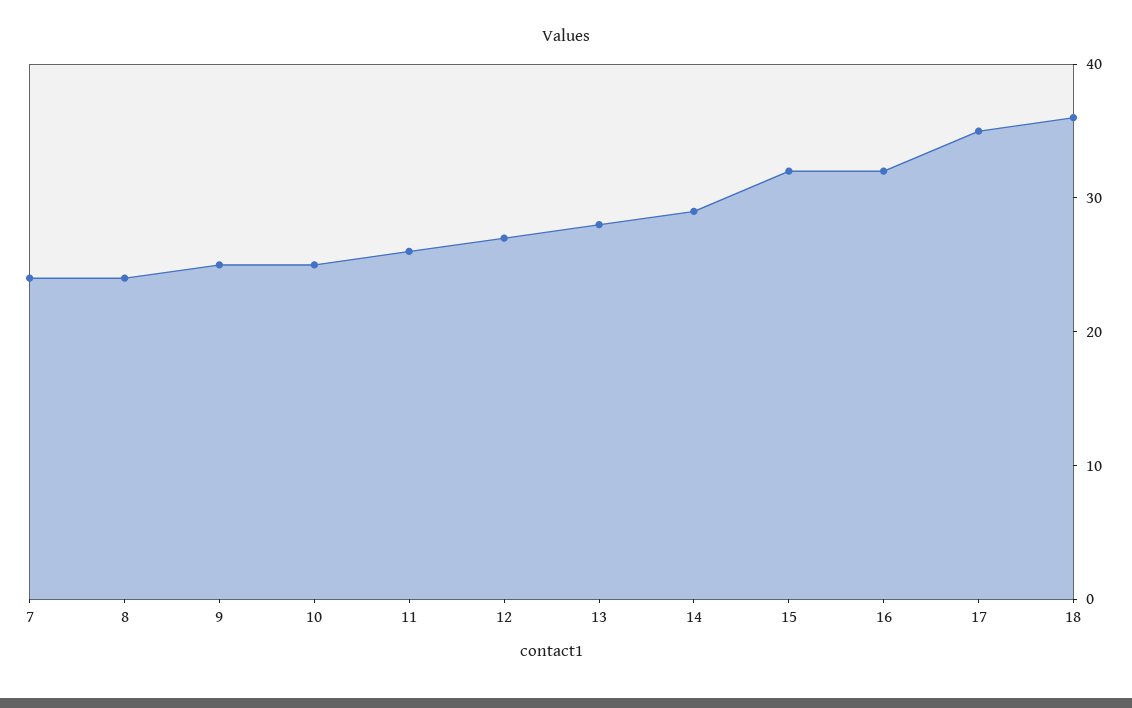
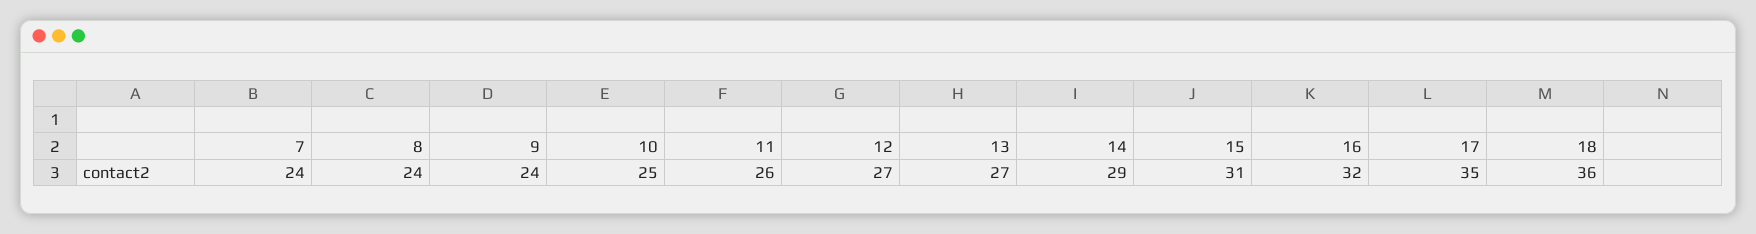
9: 25 -> 24
13: 28 -> 27
15: 32 -> 31

